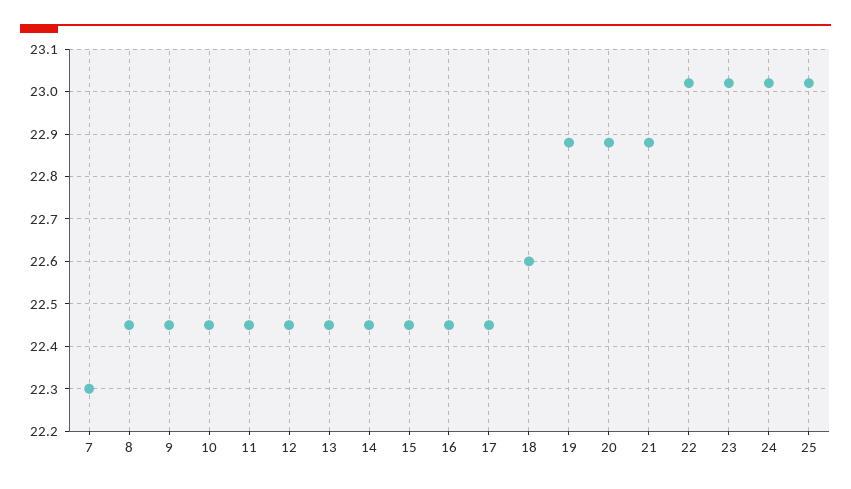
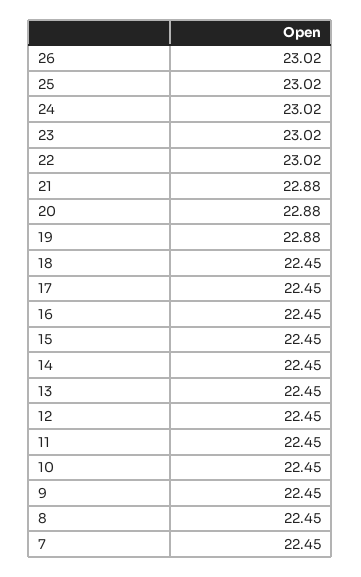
7: 22.3 -> 22.45
18: 22.6 -> 22.45
26: none -> 23.02

